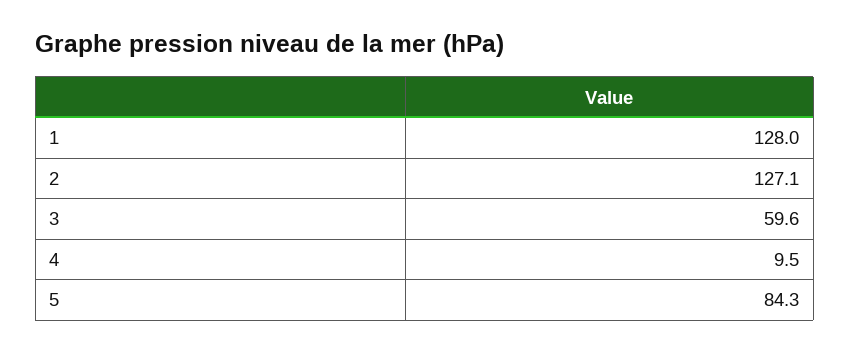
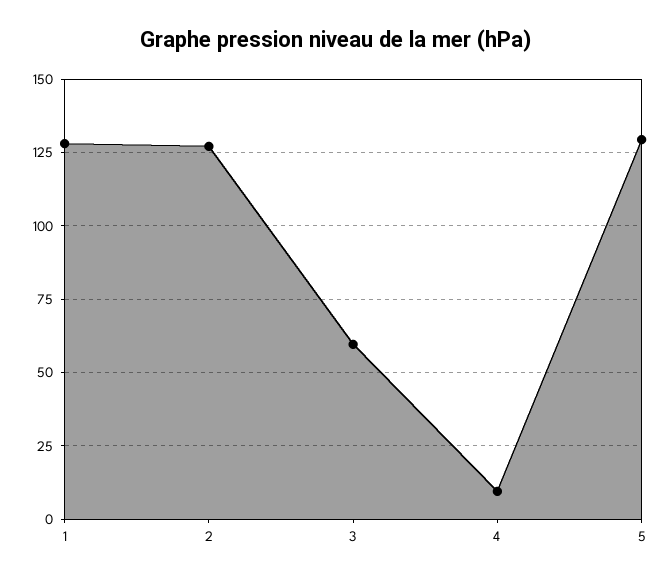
5: 84.3 -> 130

